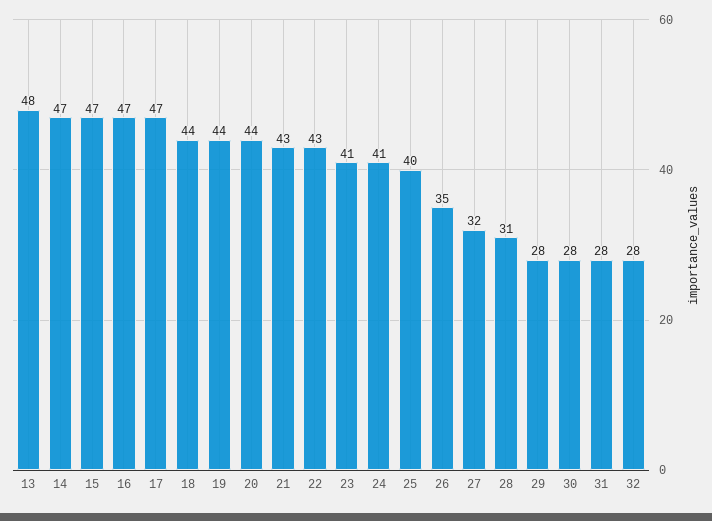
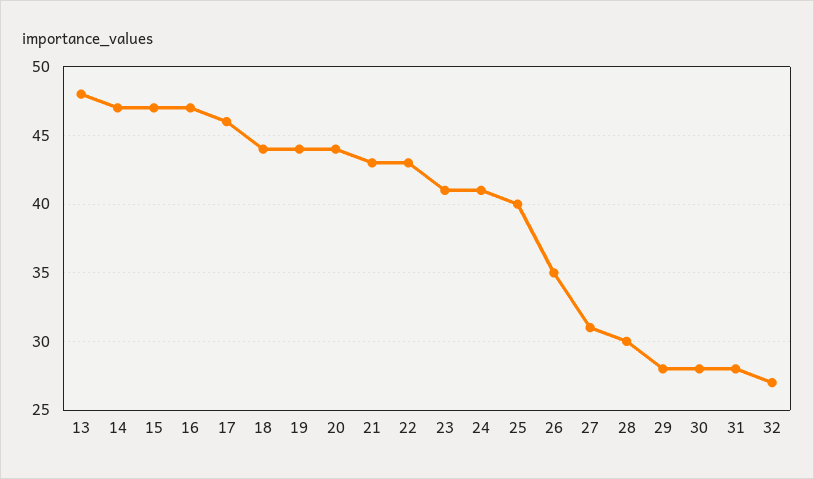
17: 47 -> 46
27: 32 -> 31
28: 31 -> 30
32: 28 -> 27

